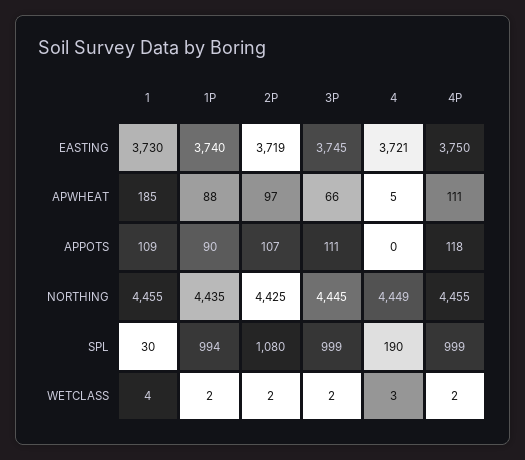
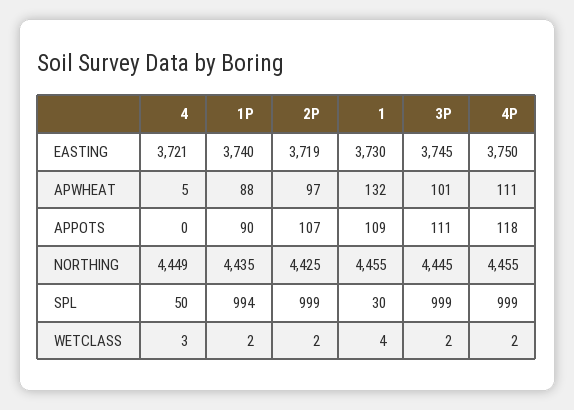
1, APWHEAT: 185 -> 132
3P, APWHEAT: 66 -> 101
2P, SPL: 1080 -> 999
4, SPL: 190 -> 50

